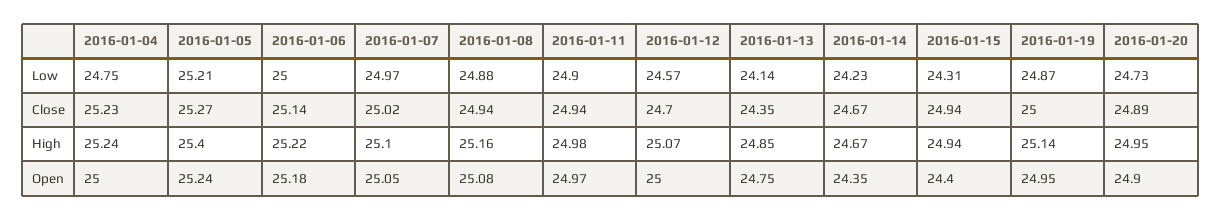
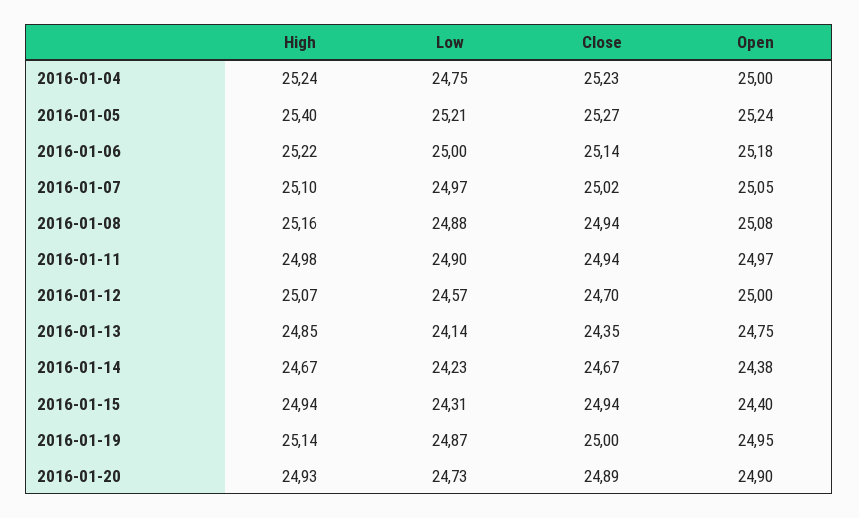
2016-01-20, High: 24.95 -> 24.93
2016-01-14, Open: 24.35 -> 24.38

